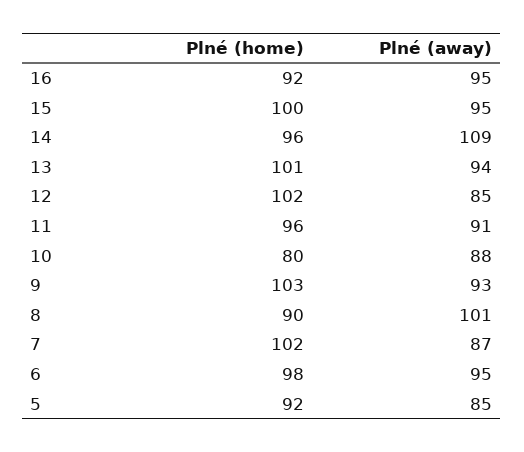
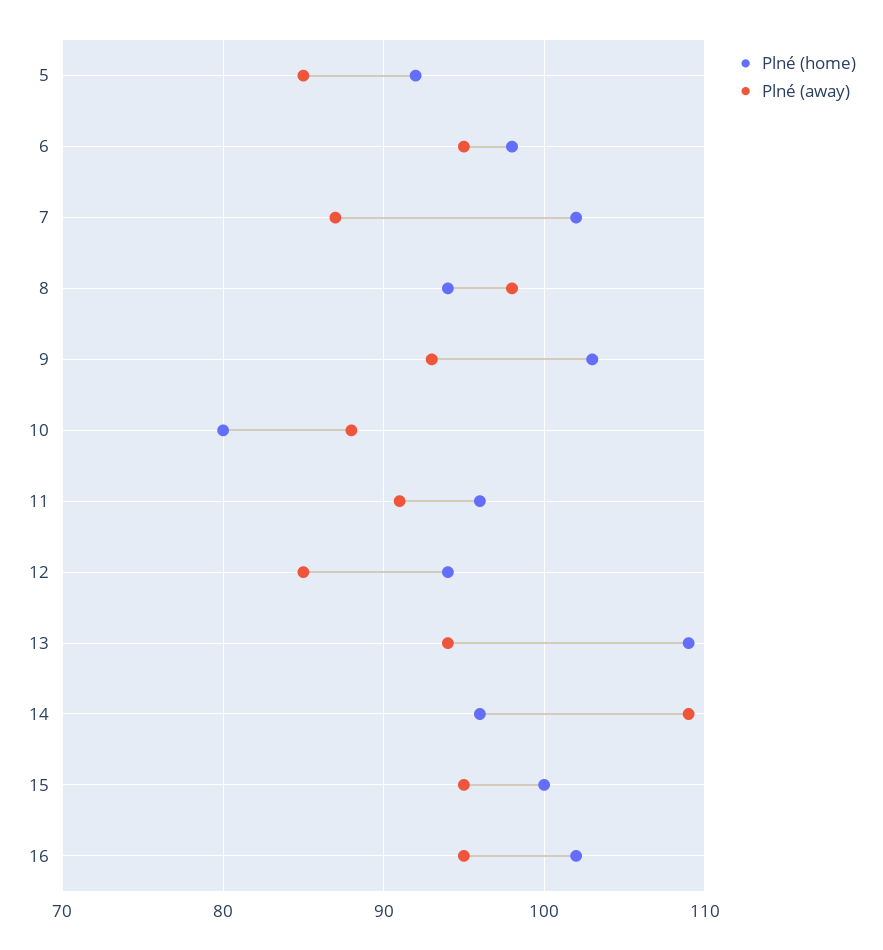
Plné (home), 16: 92 -> 102
Plné (home), 13: 101 -> 109
Plné (home), 12: 102 -> 94
Plné (home), 8: 90 -> 94
Plné (away), 8: 101 -> 98

